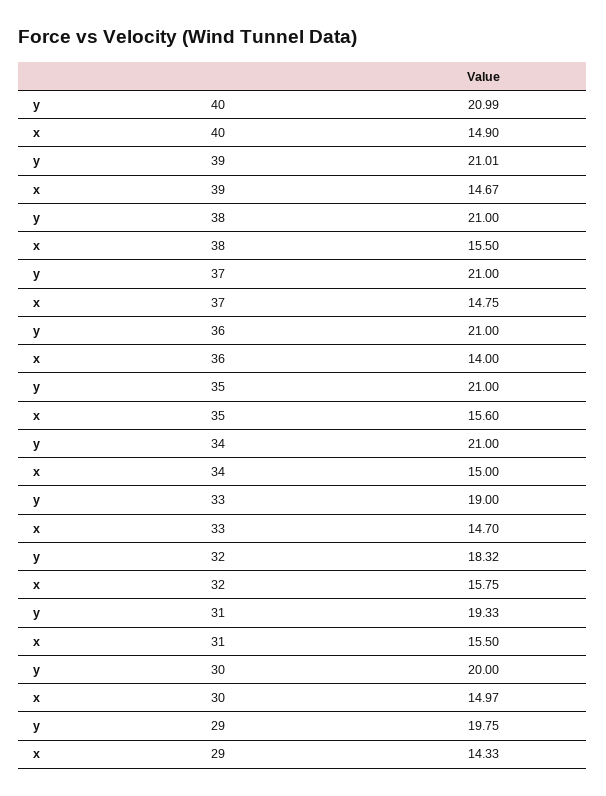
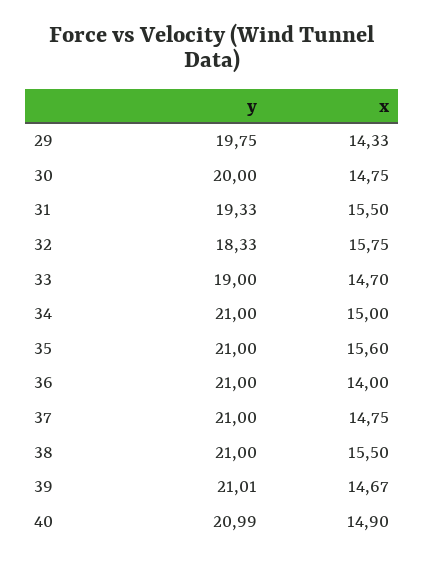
y, 32: 18.32 -> 18.33
x, 30: 14.97 -> 14.75

